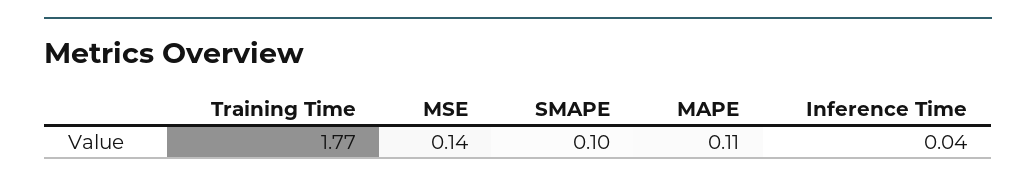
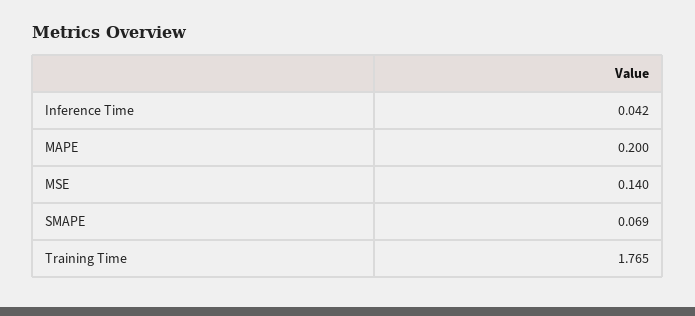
SMAPE: 0.1 -> 0.069
MAPE: 0.11 -> 0.2

